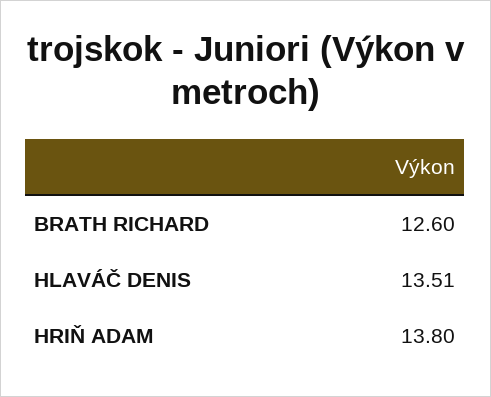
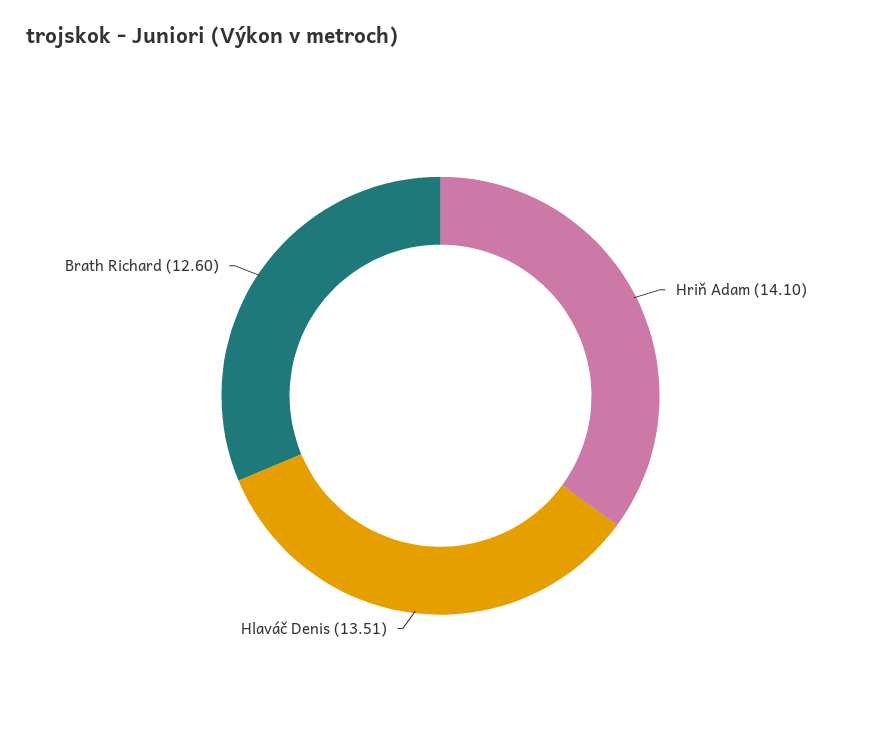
HRIŇ ADAM: 13.8 -> 14.1

